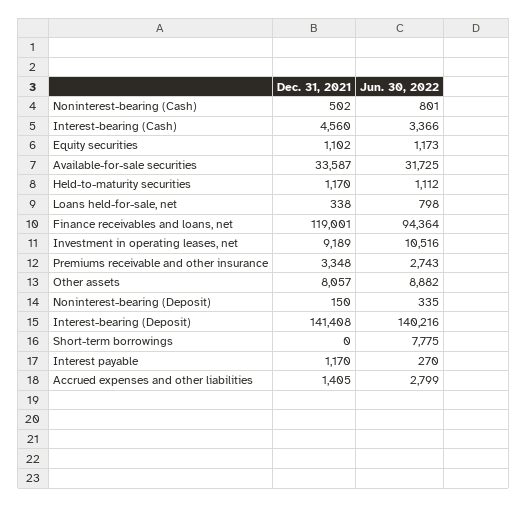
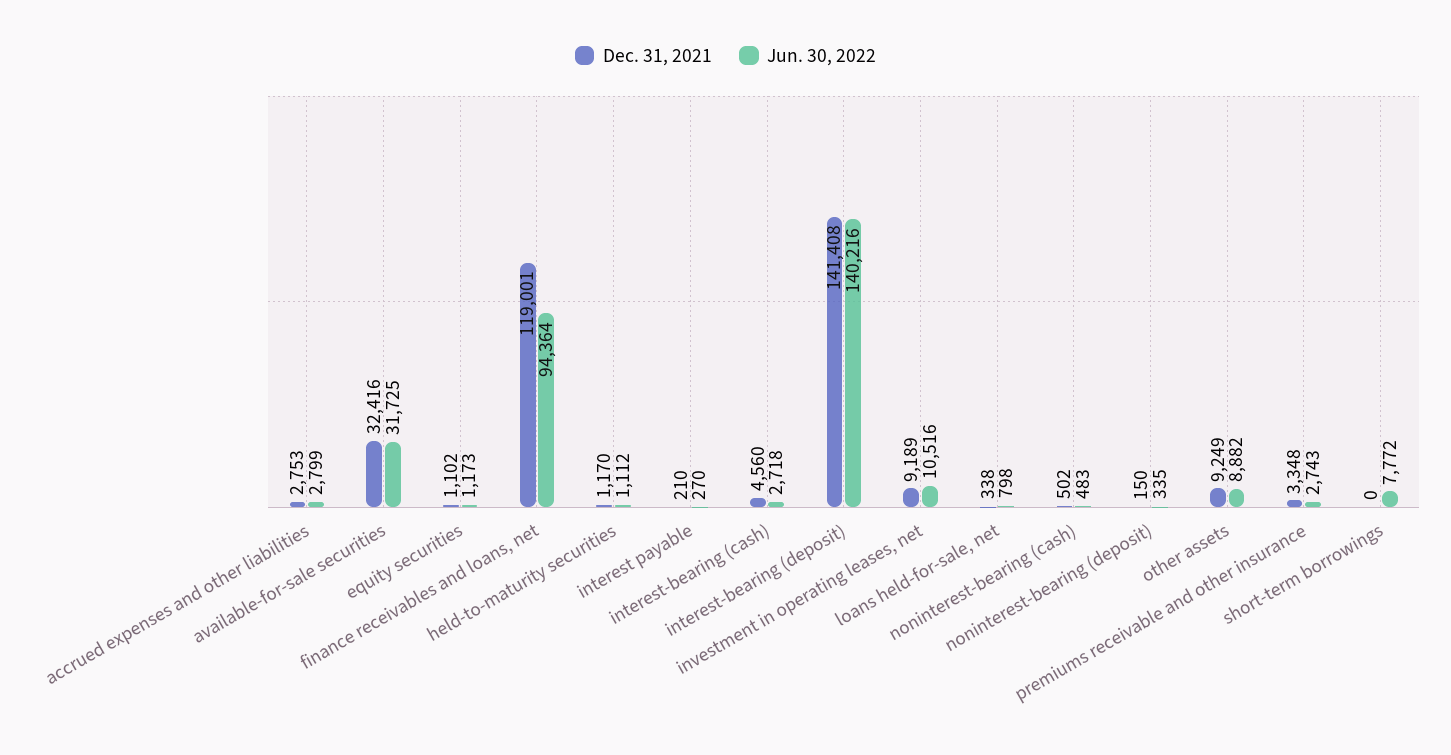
Jun. 30, 2022, Noninterest-bearing (Cash): 801 -> 483
Jun. 30, 2022, Interest-bearing (Cash): 3366 -> 2718
Dec. 31, 2021, Available-for-sale securities: 33587 -> 32416
Dec. 31, 2021, Other assets: 8057 -> 9249
Jun. 30, 2022, Short-term borrowings: 7775 -> 7772
Dec. 31, 2021, Interest payable: 1170 -> 210
Dec. 31, 2021, Accrued expenses and other liabilities: 1405 -> 2753

